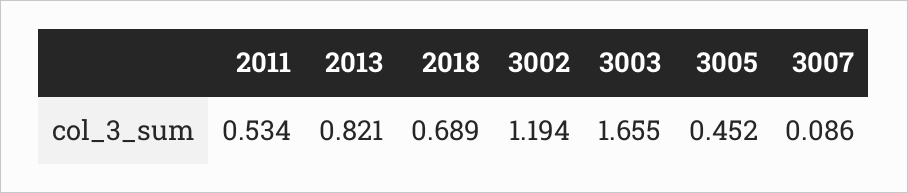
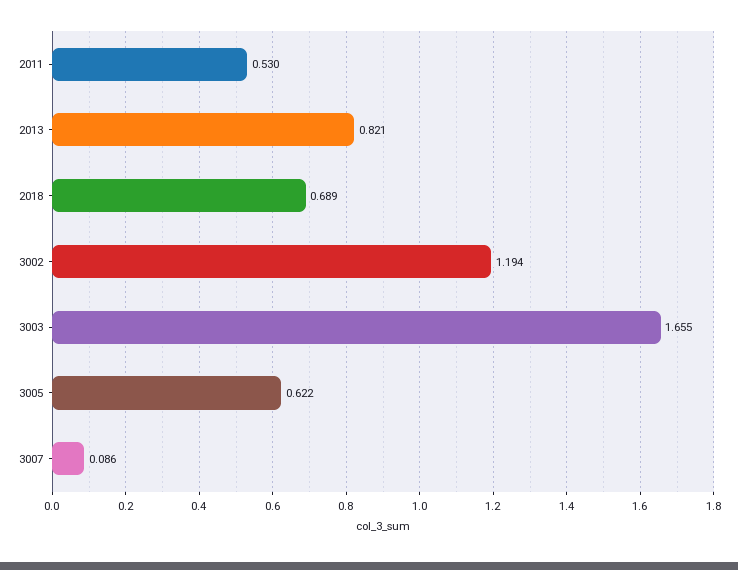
2011: 0.534 -> 0.53
3005: 0.452 -> 0.622

